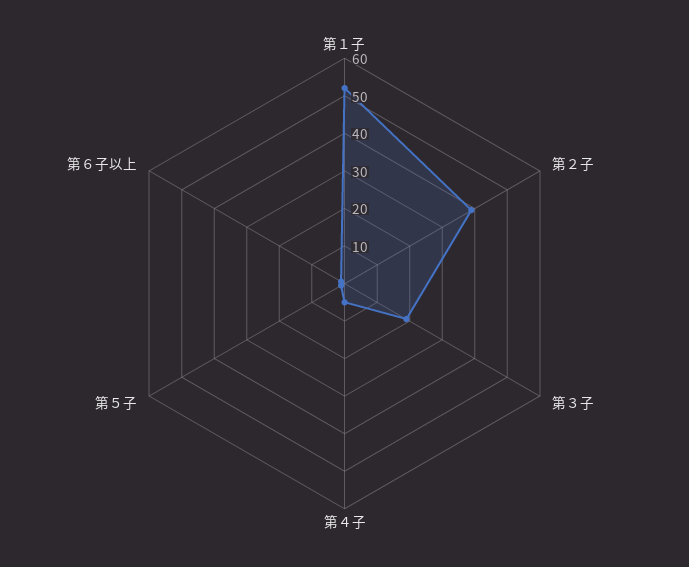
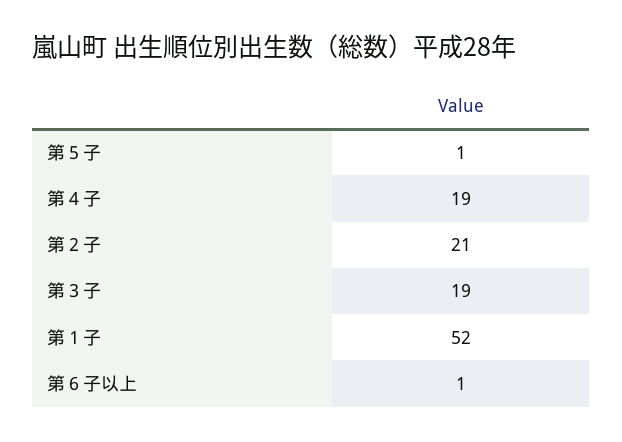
第２子: 40 -> 21
第４子: 5 -> 19

